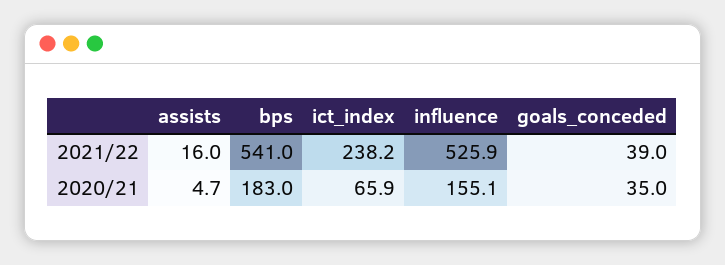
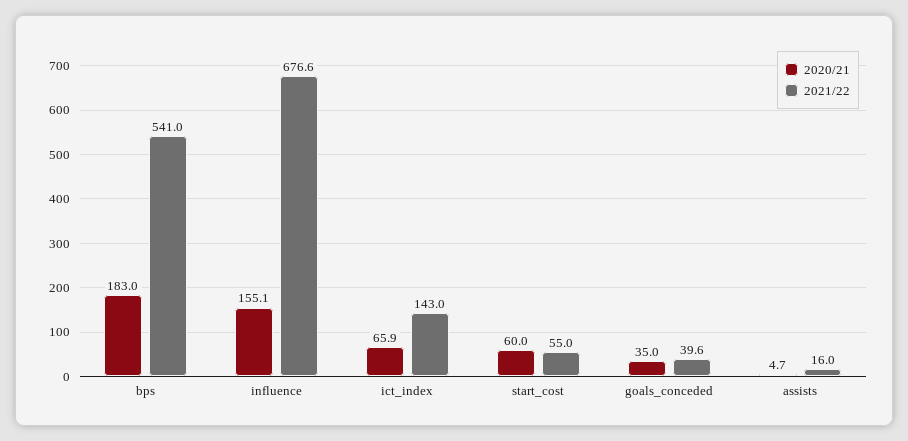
2021/22, ict_index: 238.2 -> 143
2021/22, influence: 525.9 -> 676.6
2021/22, goals_conceded: 39 -> 39.6
2020/21, start_cost: none -> 60
2021/22, start_cost: none -> 55

